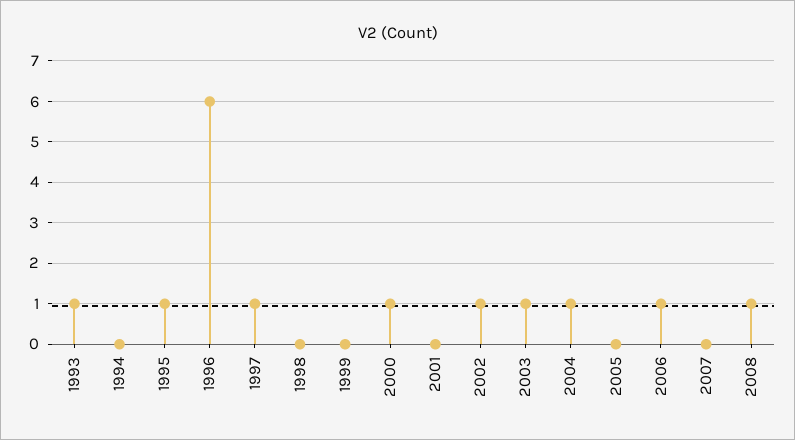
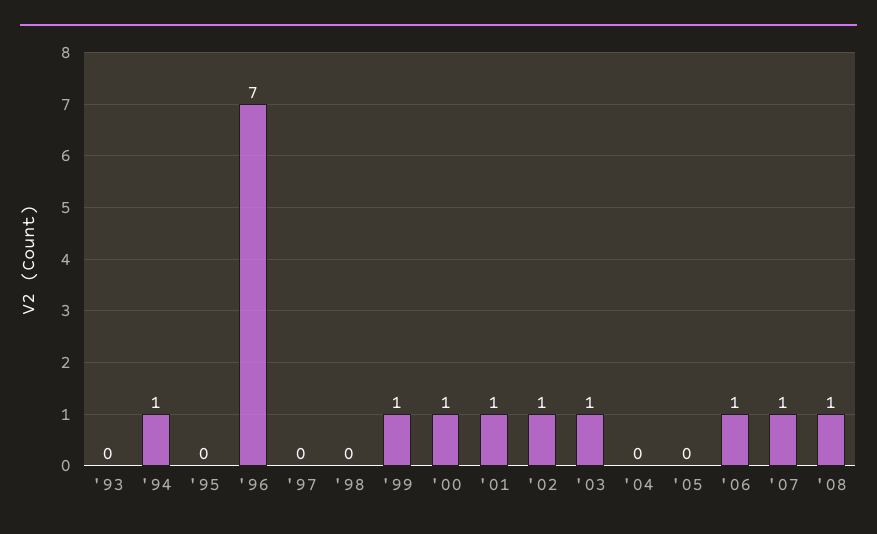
1993: 1 -> 0
1994: 0 -> 1
1995: 1 -> 0
1996: 6 -> 7
1997: 1 -> 0
1999: 0 -> 1
2001: 0 -> 1
2004: 1 -> 0
2007: 0 -> 1

